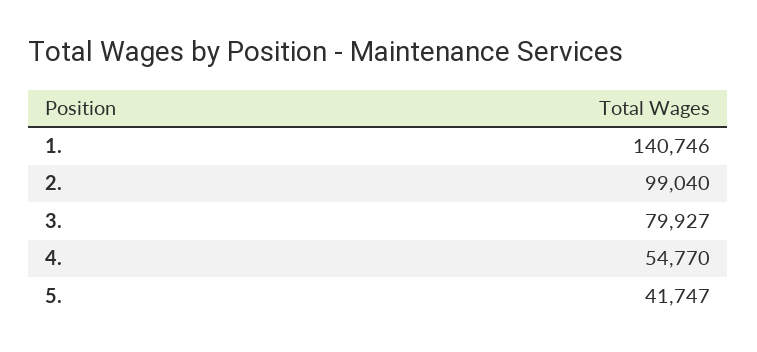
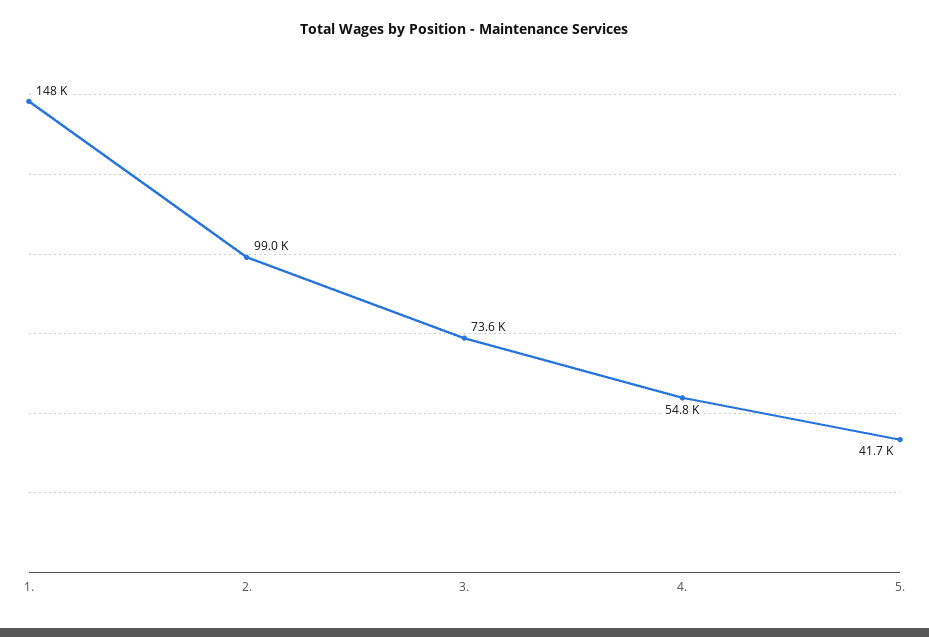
1.: 140746 -> 148000
3.: 79927 -> 73600

